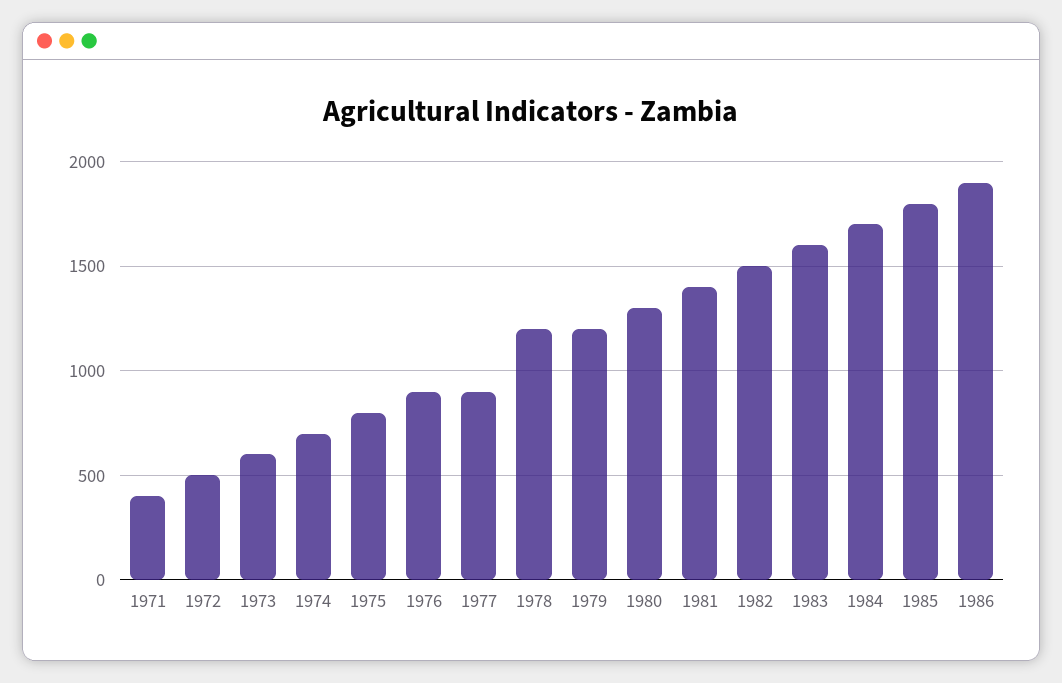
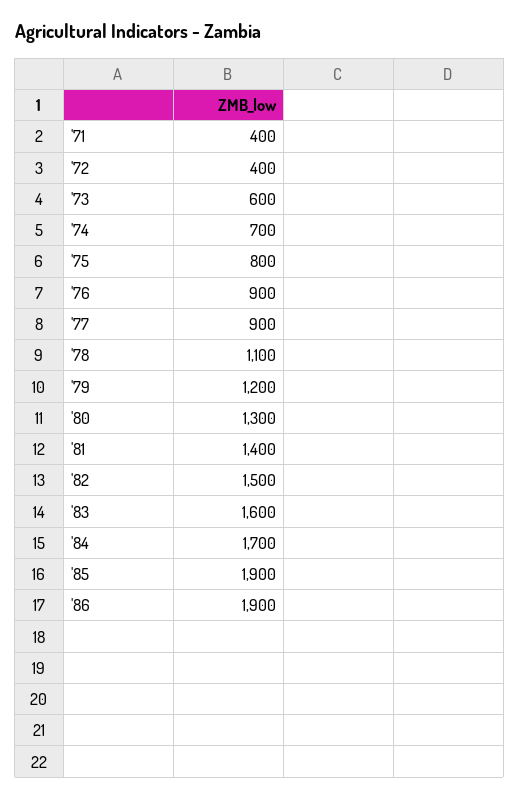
1972: 500 -> 400
1978: 1200 -> 1100
1985: 1800 -> 1900

